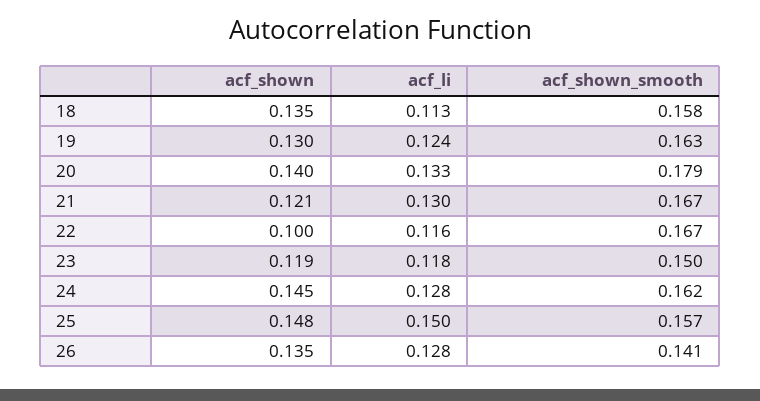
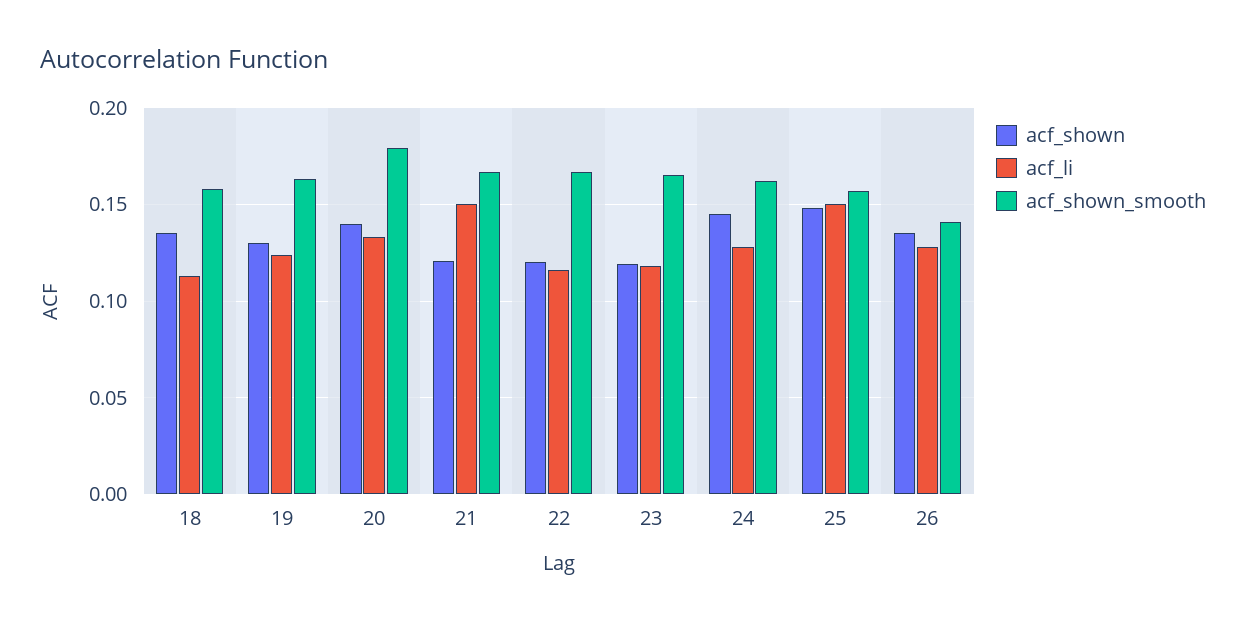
acf_li, 21: 0.13 -> 0.15
acf_shown, 22: 0.1 -> 0.12
acf_shown_smooth, 23: 0.15 -> 0.165

